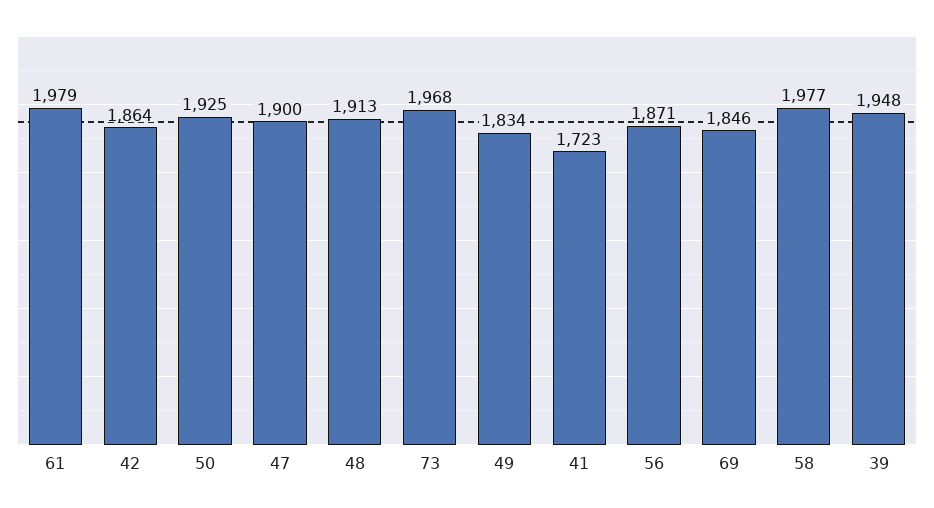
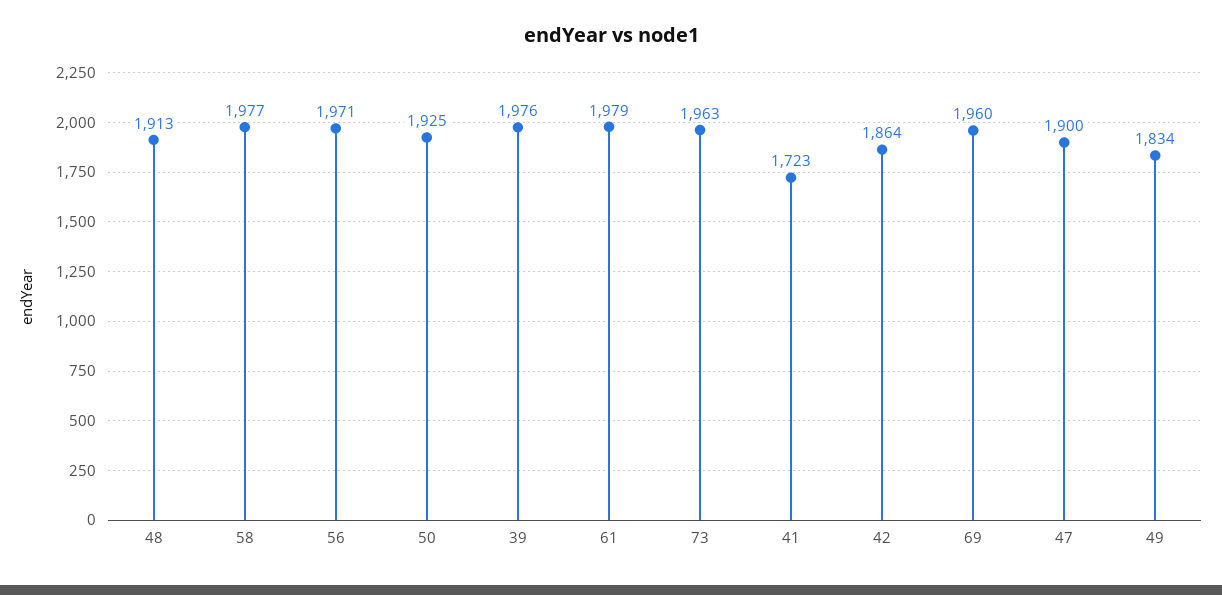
73: 1968 -> 1963
56: 1871 -> 1971
69: 1846 -> 1960
39: 1948 -> 1976

